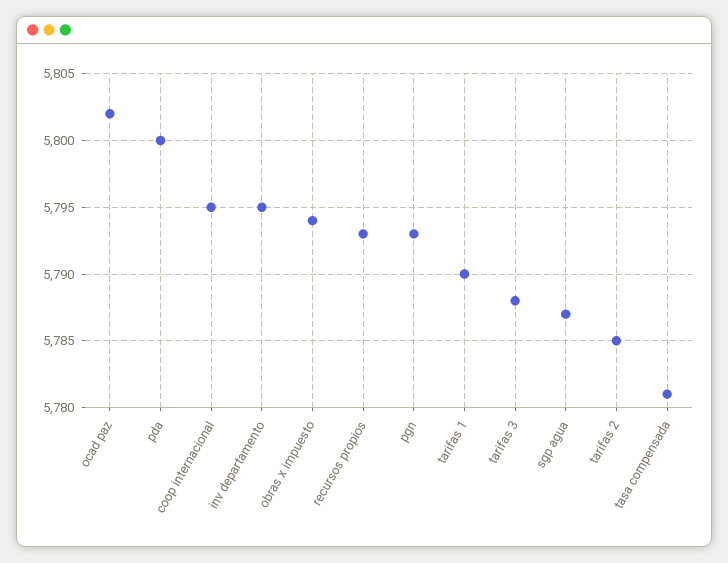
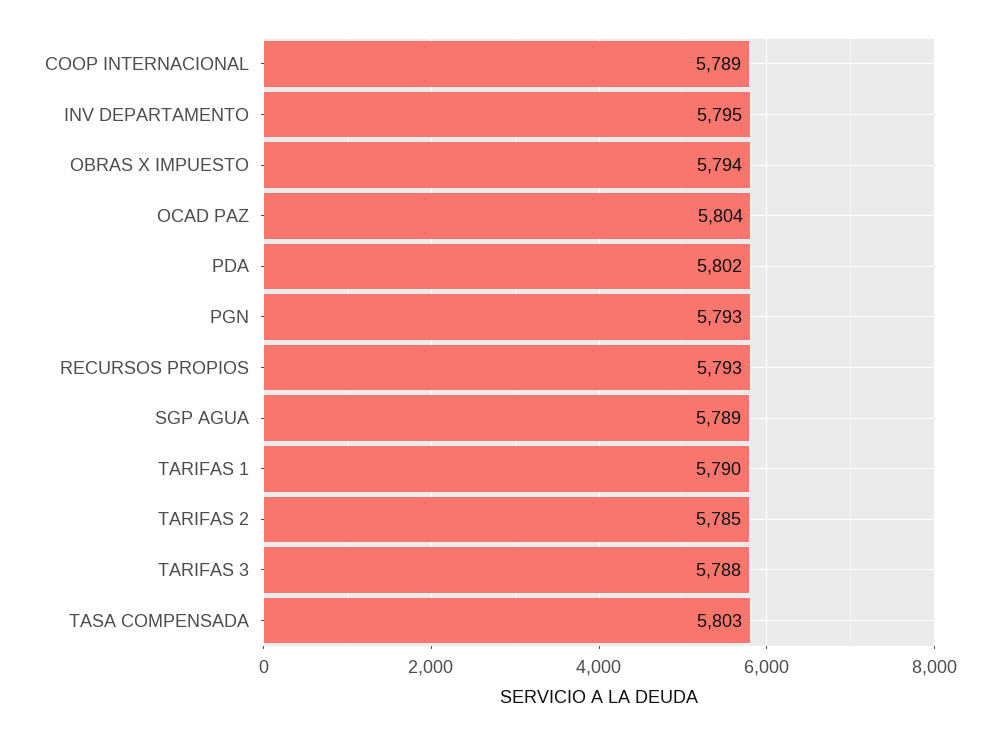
ocad paz: 5802 -> 5804
pda: 5800 -> 5802
coop internacional: 5795 -> 5789
sgp agua: 5787 -> 5789
tasa compensada: 5781 -> 5803

